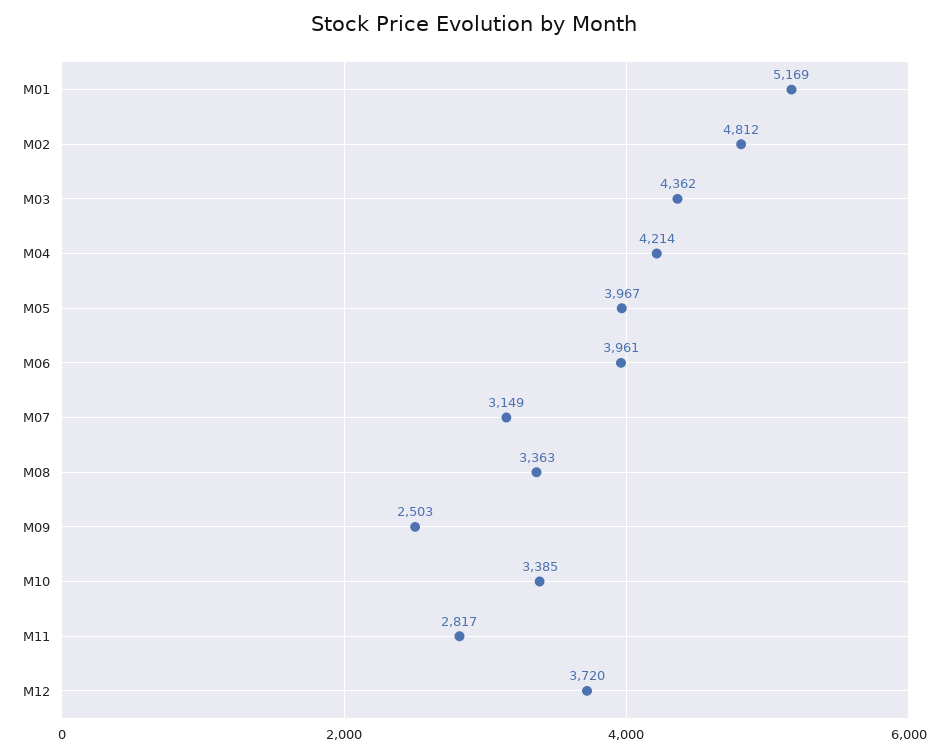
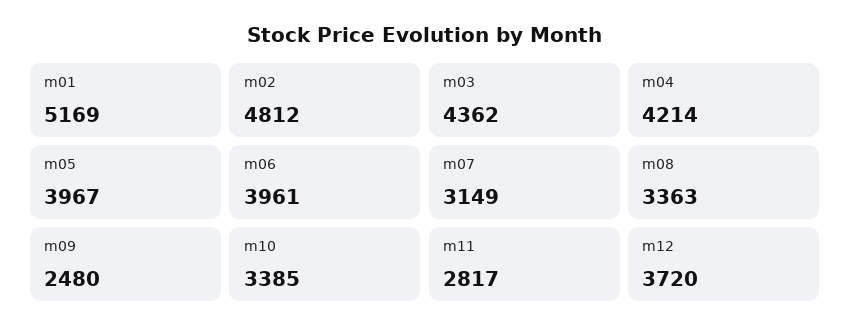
M09: 2503 -> 2480

